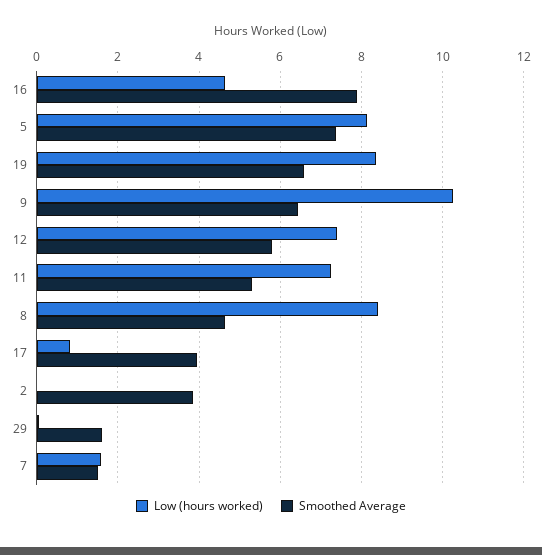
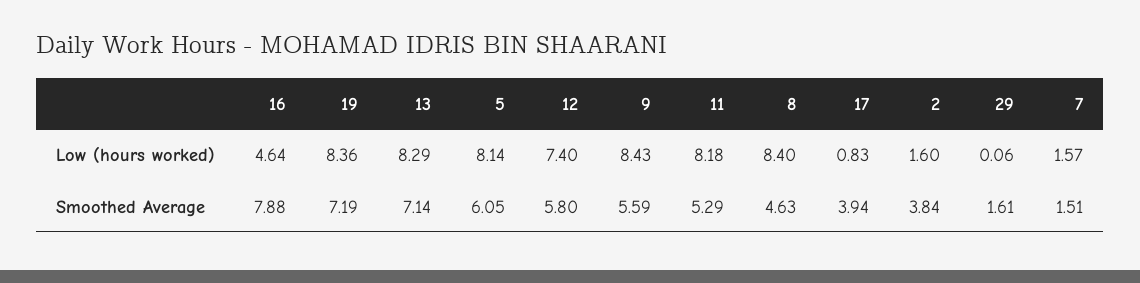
Smoothed Average, 5: 7.4 -> 6.05
Smoothed Average, 19: 6.6 -> 7.19
Low (hours worked), 9: 10.2 -> 8.43
Smoothed Average, 9: 6.4 -> 5.59
Low (hours worked), 11: 7.2 -> 8.18
Low (hours worked), 2: 0 -> 1.6
Low (hours worked), 13: none -> 8.29
Smoothed Average, 13: none -> 7.14

